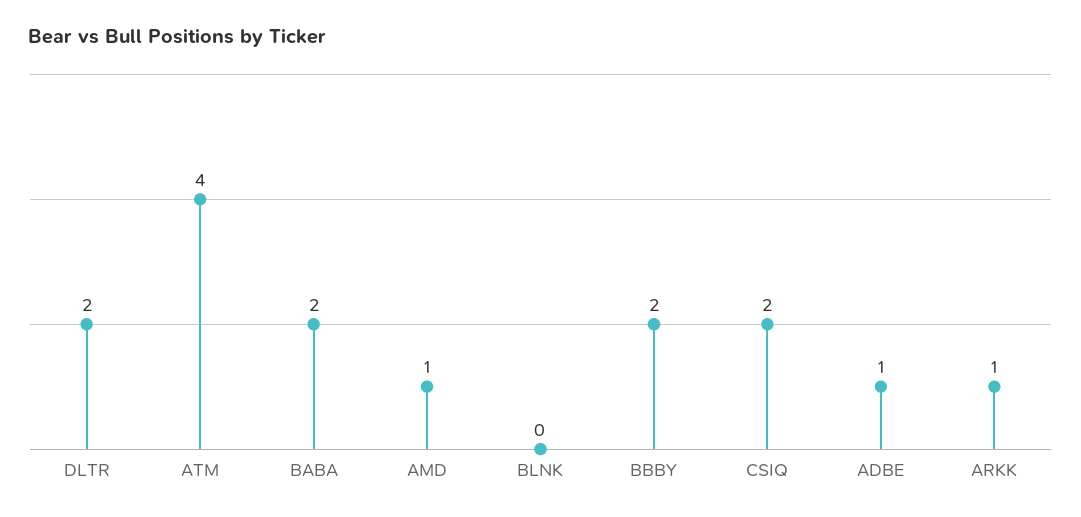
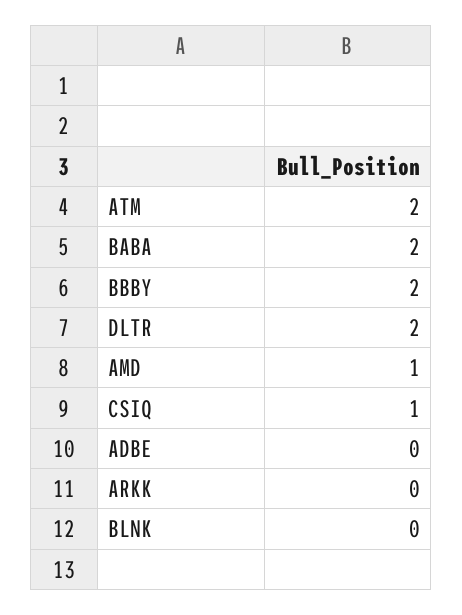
ATM: 4 -> 2
CSIQ: 2 -> 1
ADBE: 1 -> 0
ARKK: 1 -> 0

